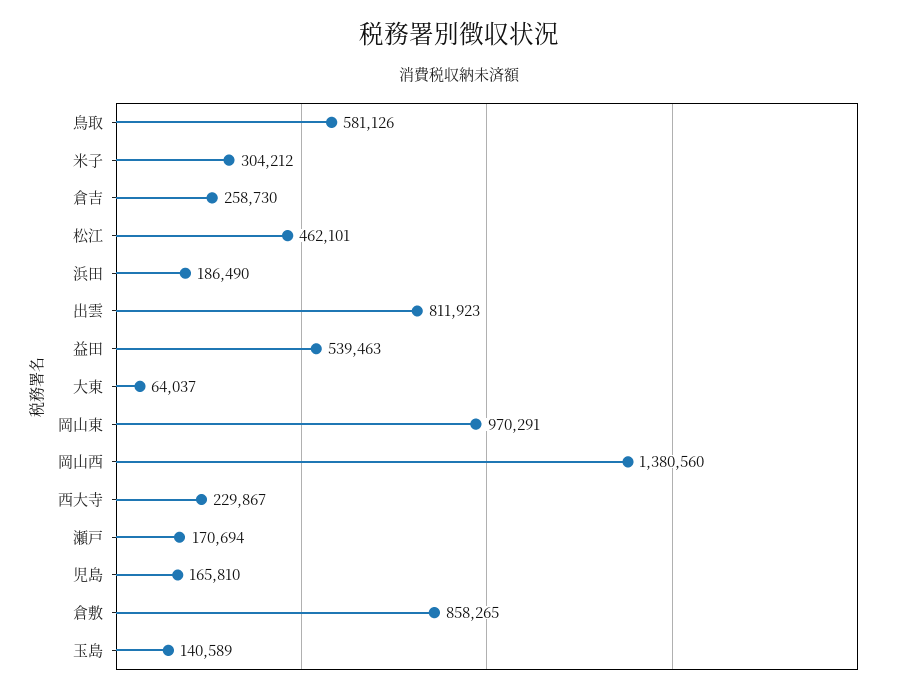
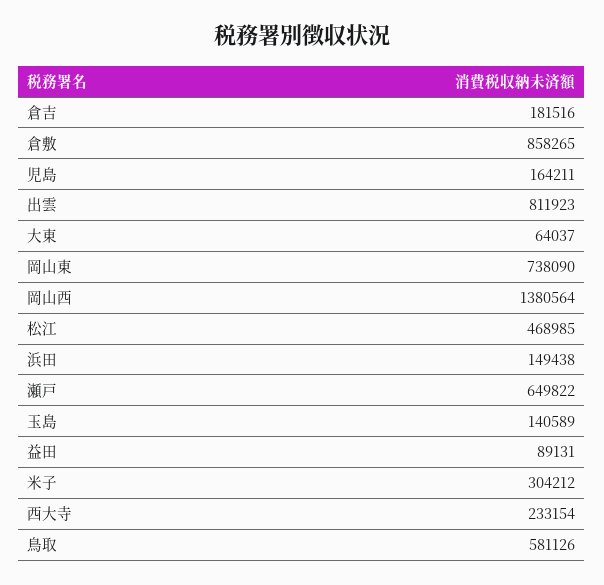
倉吉: 258730 -> 181516
松江: 462101 -> 468985
浜田: 186490 -> 149438
益田: 539463 -> 89131
岡山東: 970291 -> 738090
岡山西: 1380560 -> 1380564
西大寺: 229867 -> 233154
瀬戸: 170694 -> 649822
児島: 165810 -> 164211

